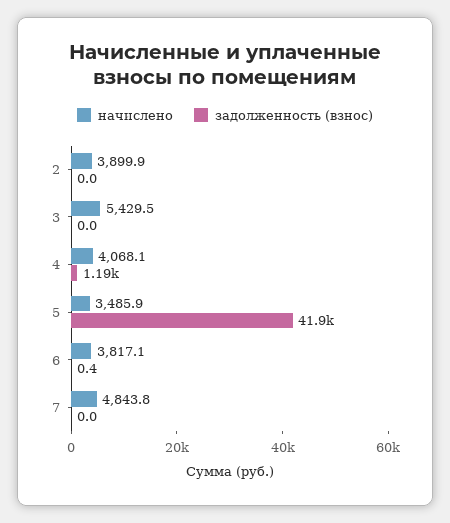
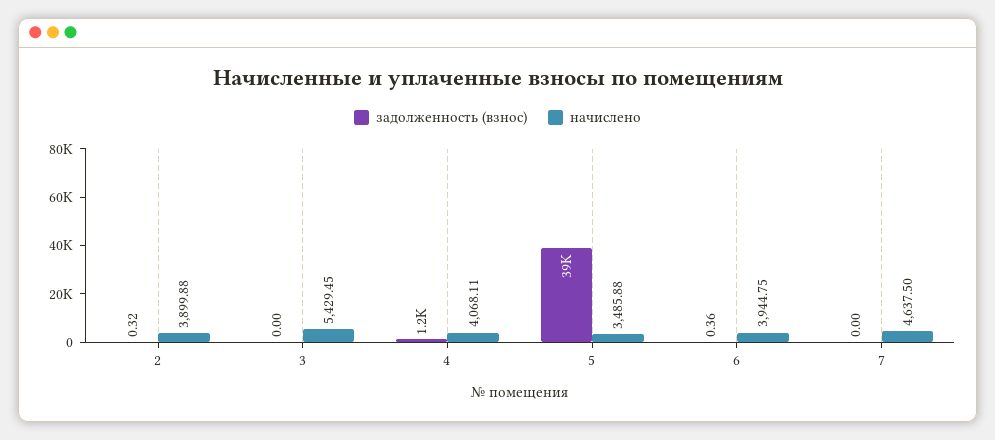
задолженность (взнос), 2: 0 -> 0.32
задолженность (взнос), 5: 41900 -> 39000
начислено, 6: 3817.1 -> 3944.75
начислено, 7: 4843.8 -> 4637.5

